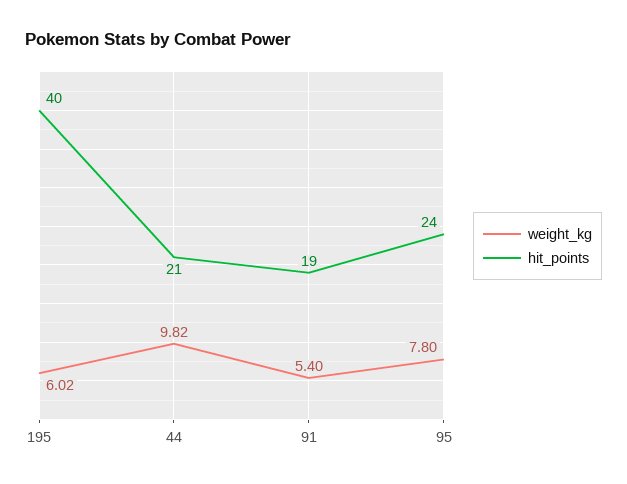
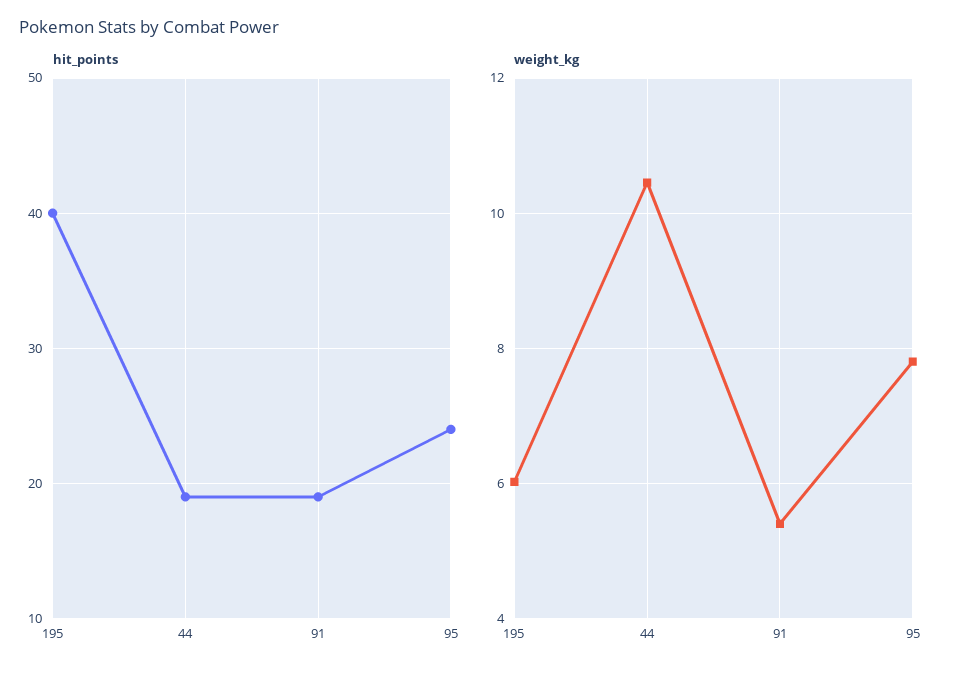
weight_kg, 44: 9.82 -> 10.4
hit_points, 44: 21 -> 19

